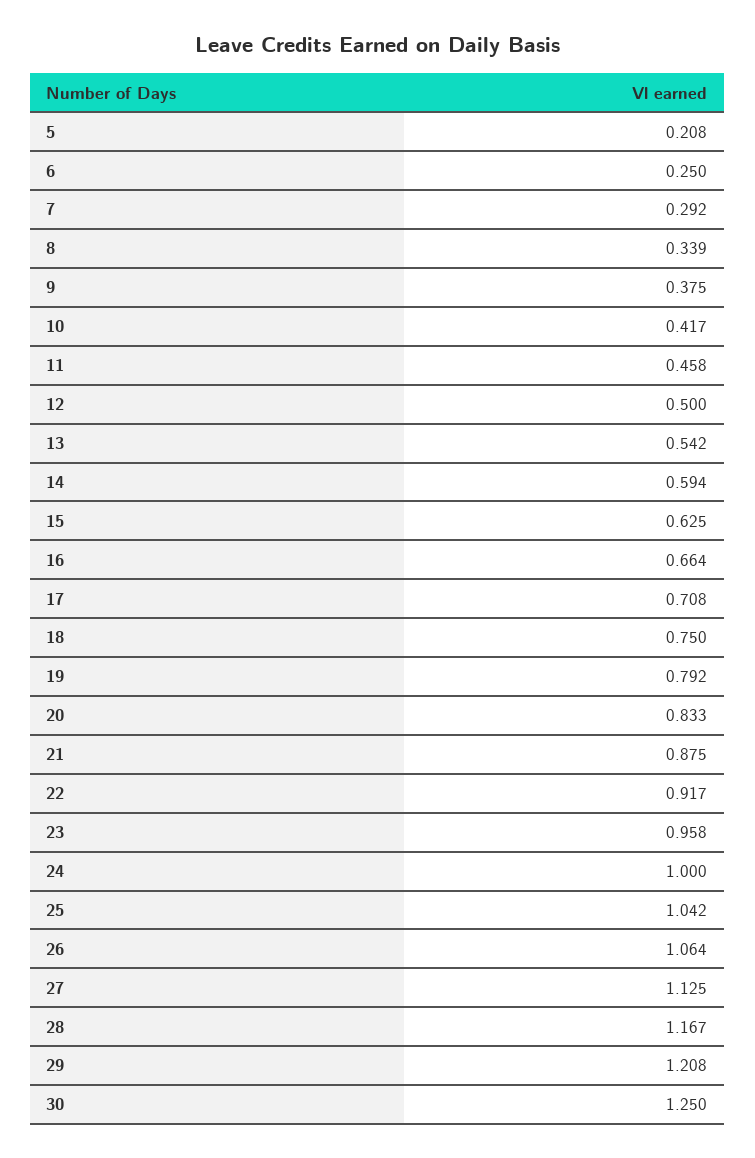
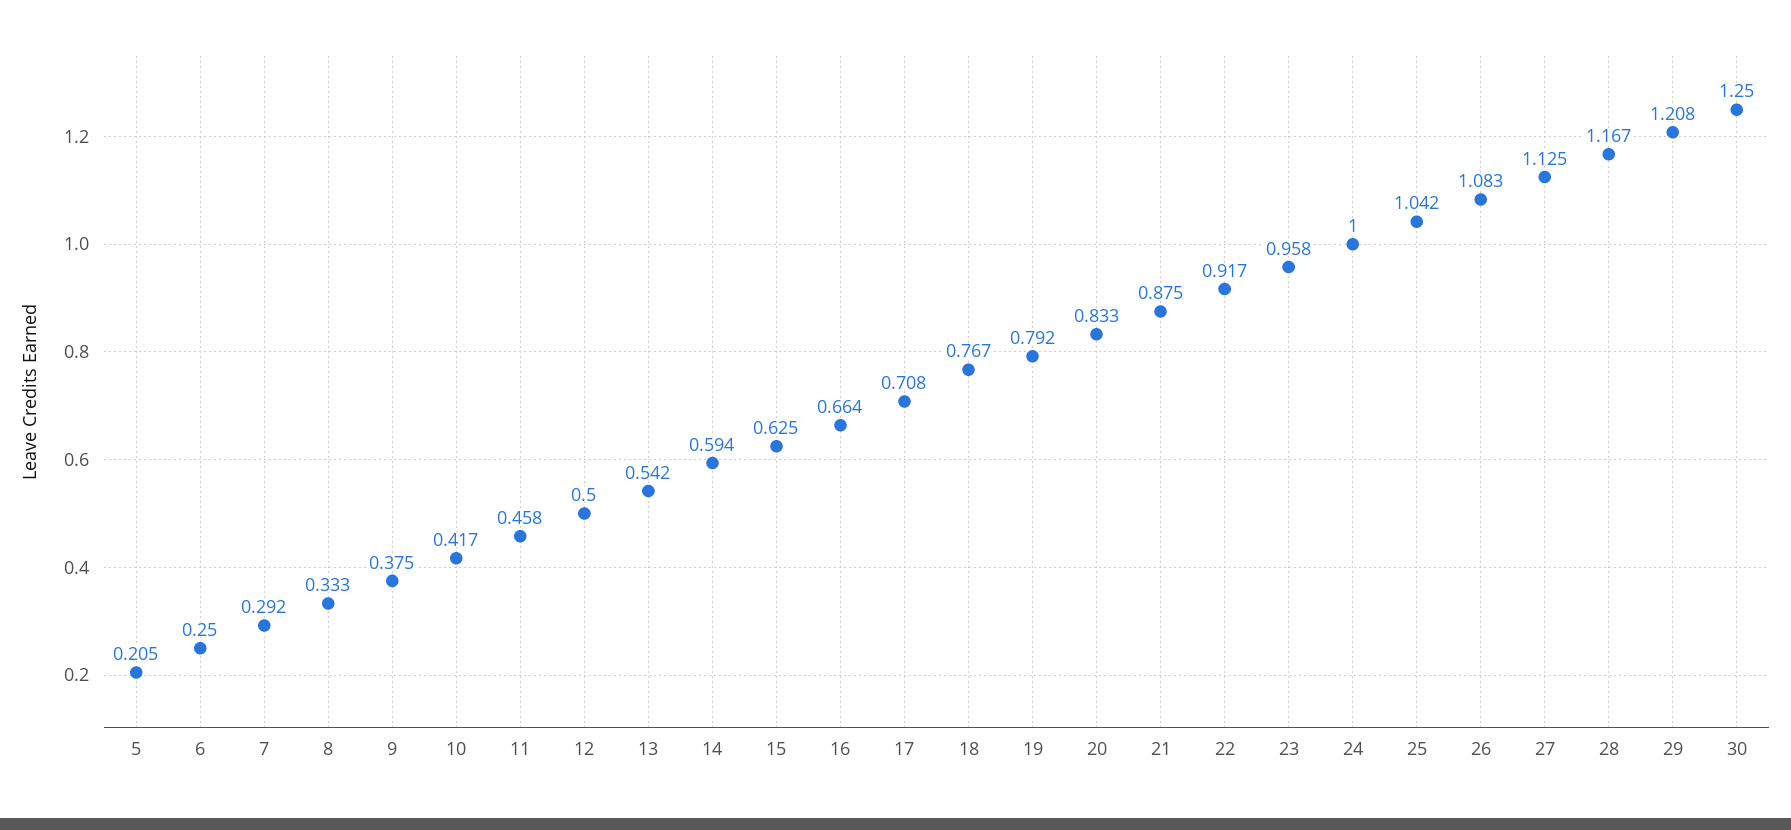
5: 0.208 -> 0.205
8: 0.339 -> 0.333
18: 0.75 -> 0.767
26: 1.064 -> 1.083

